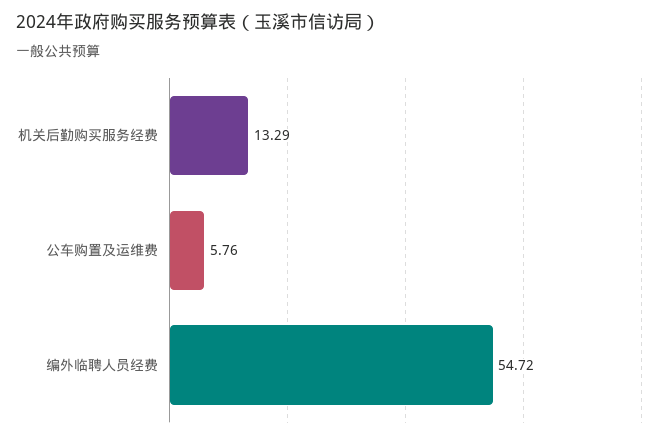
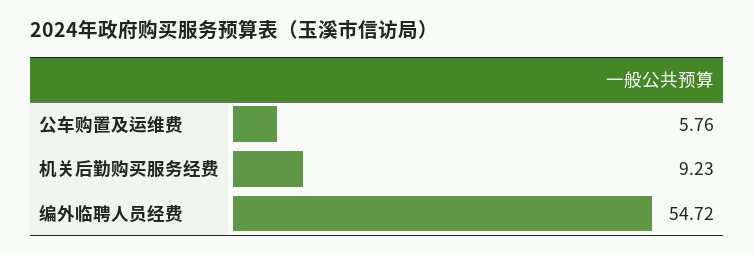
机关后勤购买服务经费: 13.29 -> 9.23

